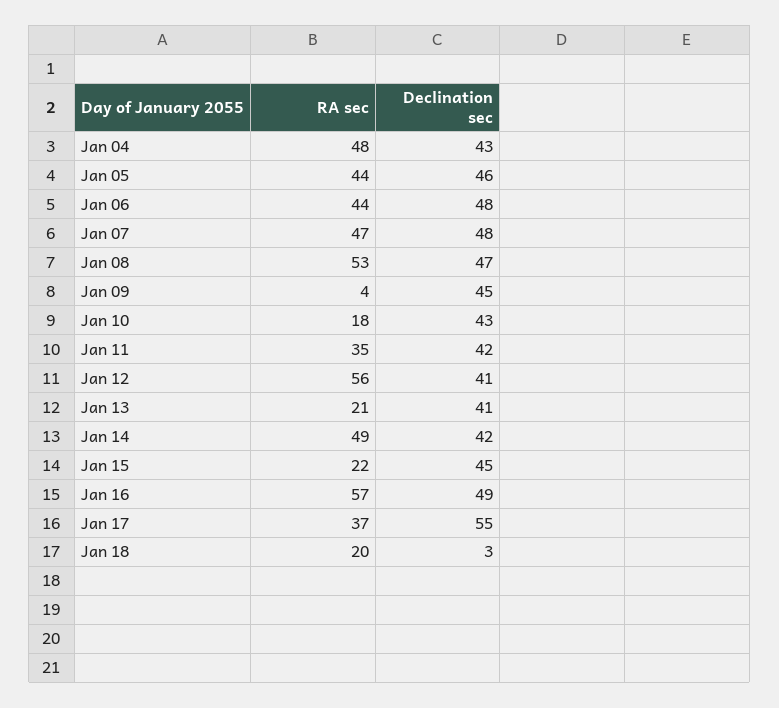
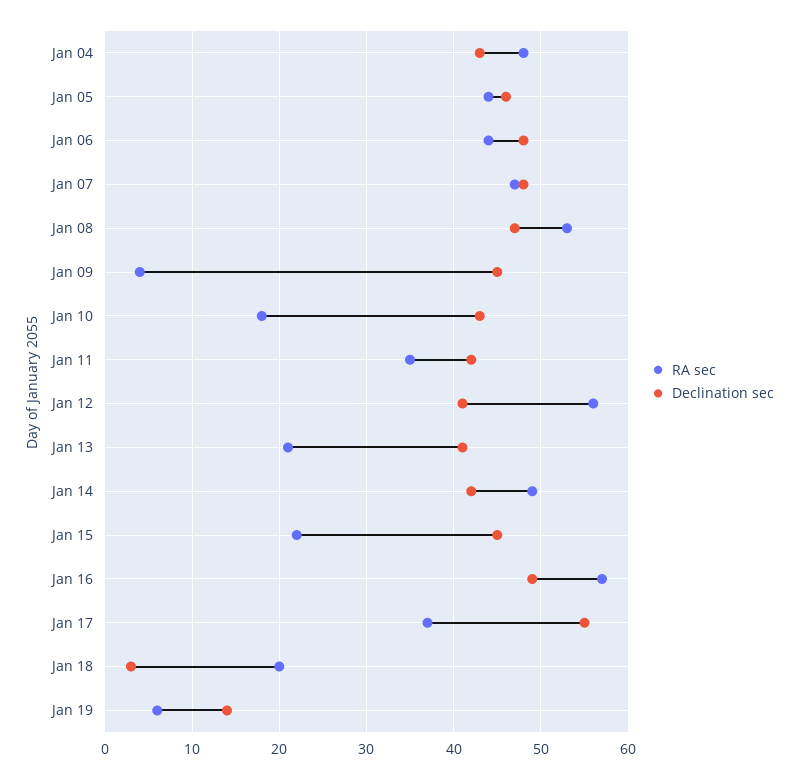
RA sec, Jan 19: none -> 6
Declination sec, Jan 19: none -> 14

